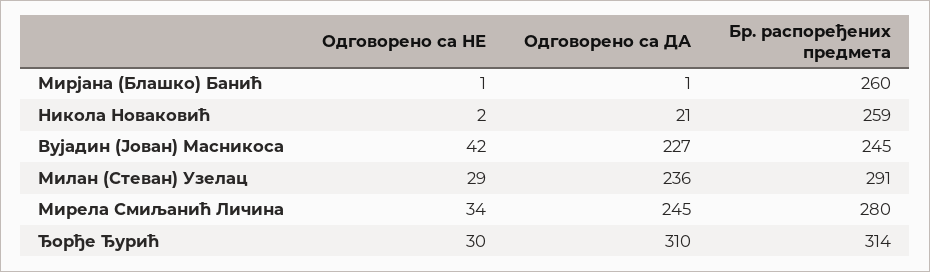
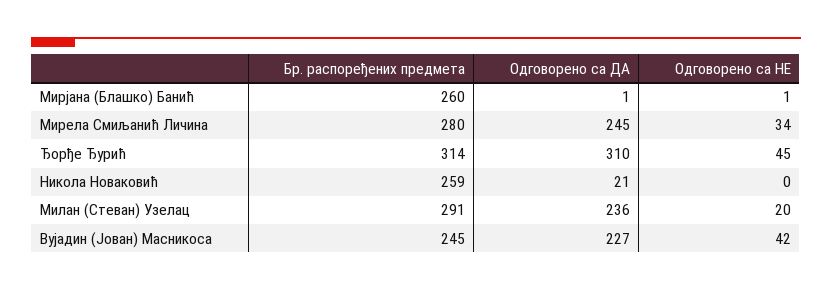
Одговорено са НЕ, Никола Новаковић: 2 -> 0
Одговорено са НЕ, Милан (Стеван) Узелац: 29 -> 20
Одговорено са НЕ, Ђорђе Ђурић: 30 -> 45

